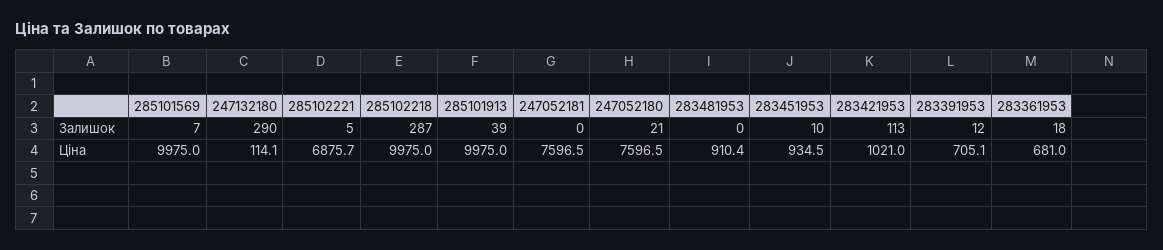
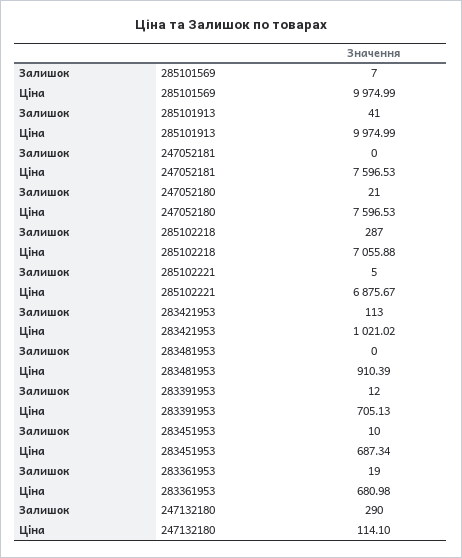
285101913, Залишок: 39 -> 41
283361953, Залишок: 18 -> 19
285102218, Ціна: 9975 -> 7055.88
283451953, Ціна: 934.5 -> 687.34

